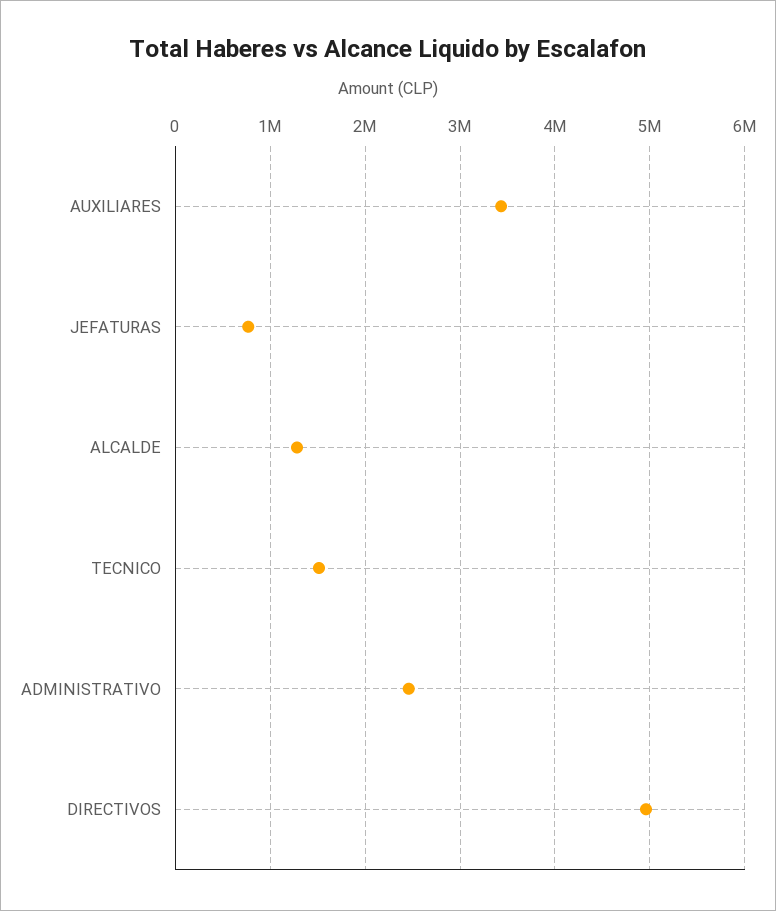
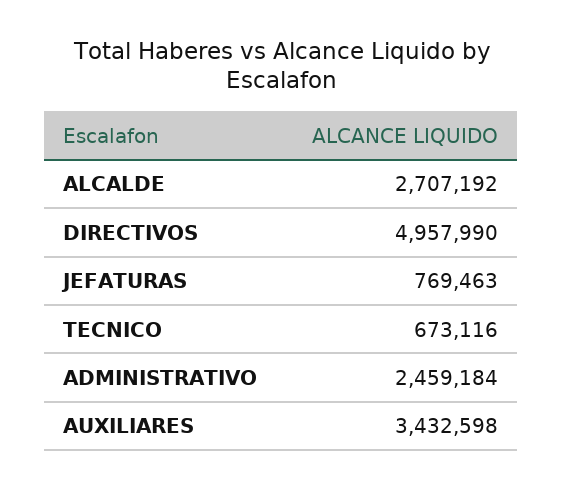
ALCALDE: 1300000 -> 2707192
TECNICO: 1500000 -> 673116

